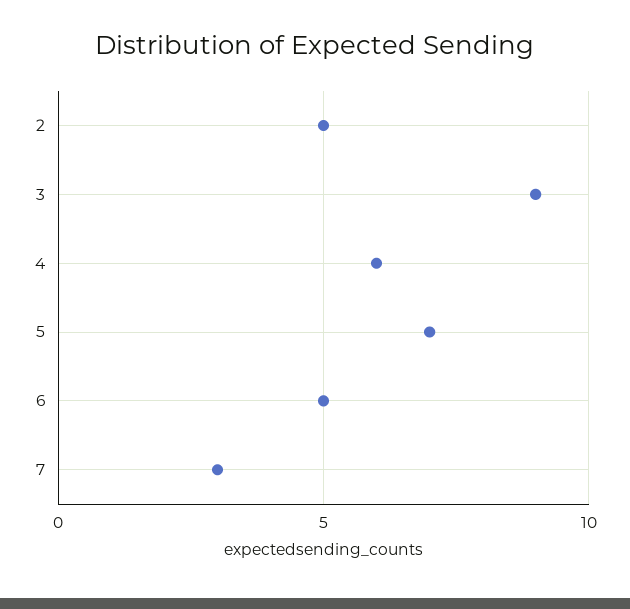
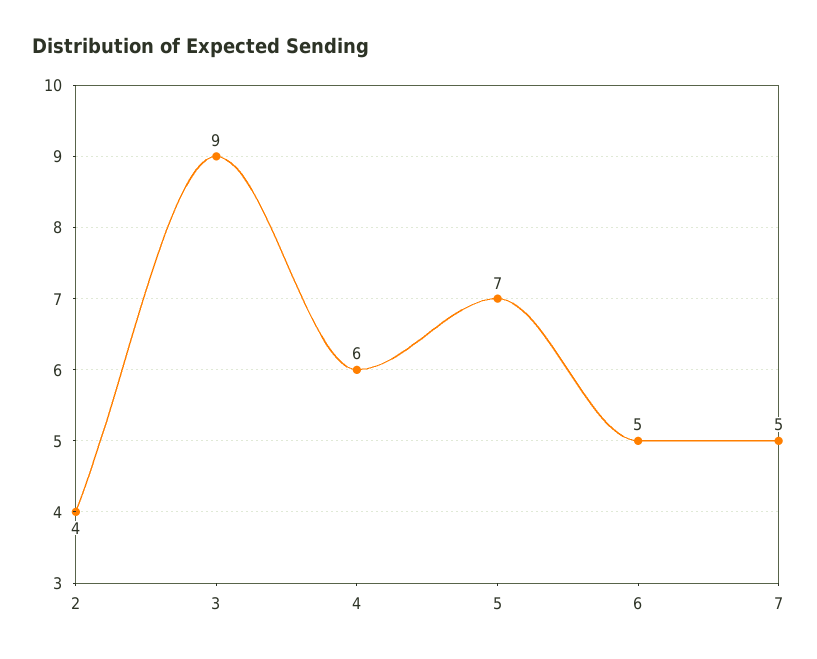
2: 5 -> 4
7: 3 -> 5

